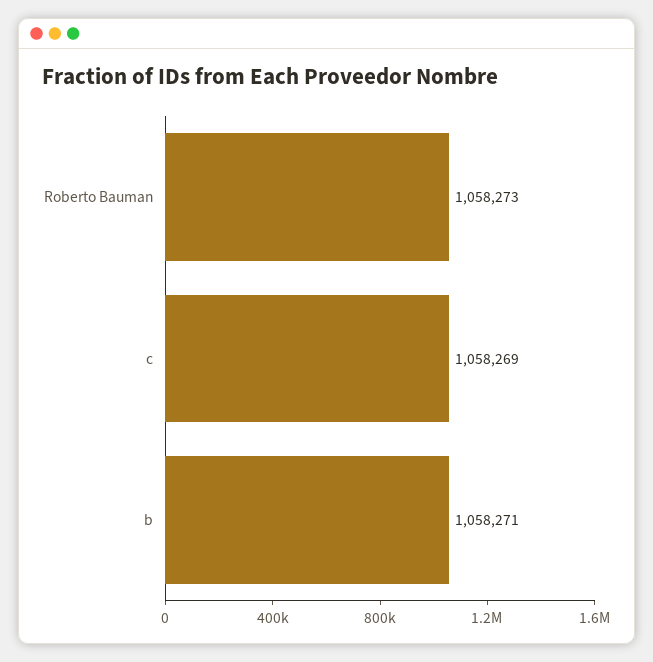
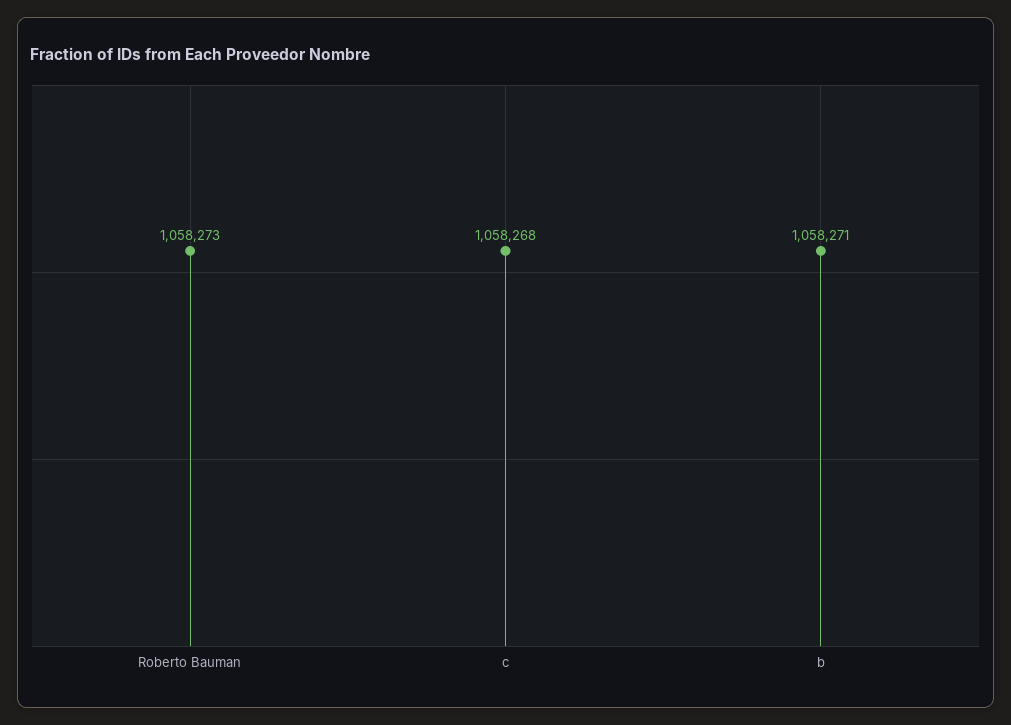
c: 1058269 -> 1058268

